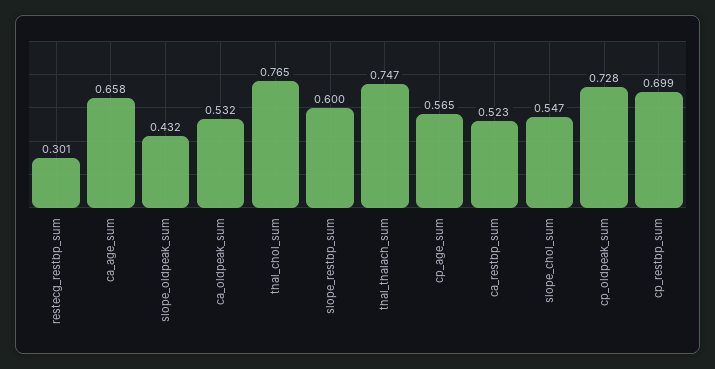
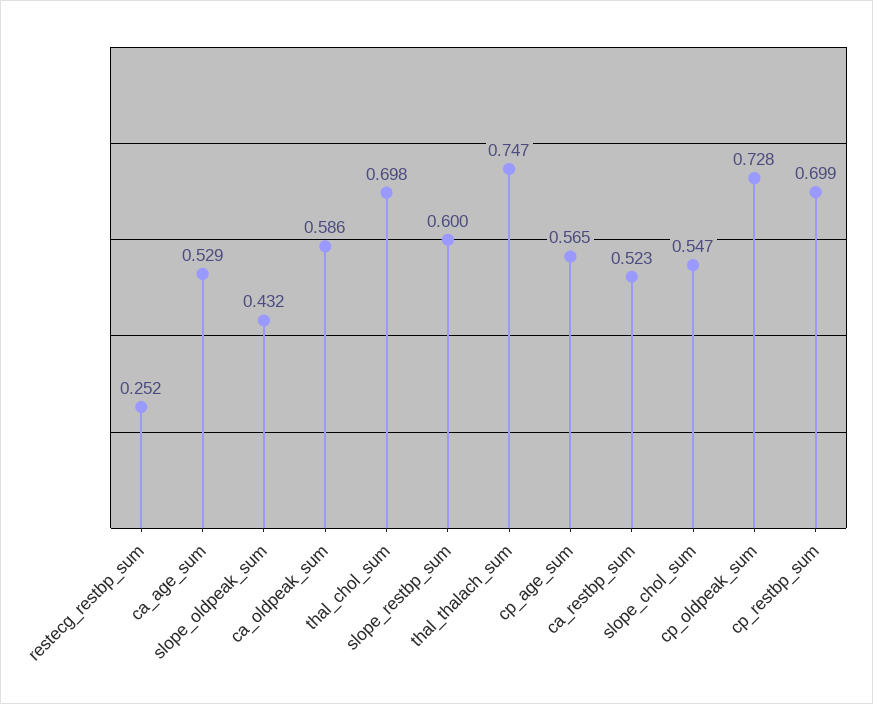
restecg_restbp_sum: 0.301 -> 0.252
ca_age_sum: 0.658 -> 0.529
ca_oldpeak_sum: 0.532 -> 0.586
thal_chol_sum: 0.765 -> 0.698

